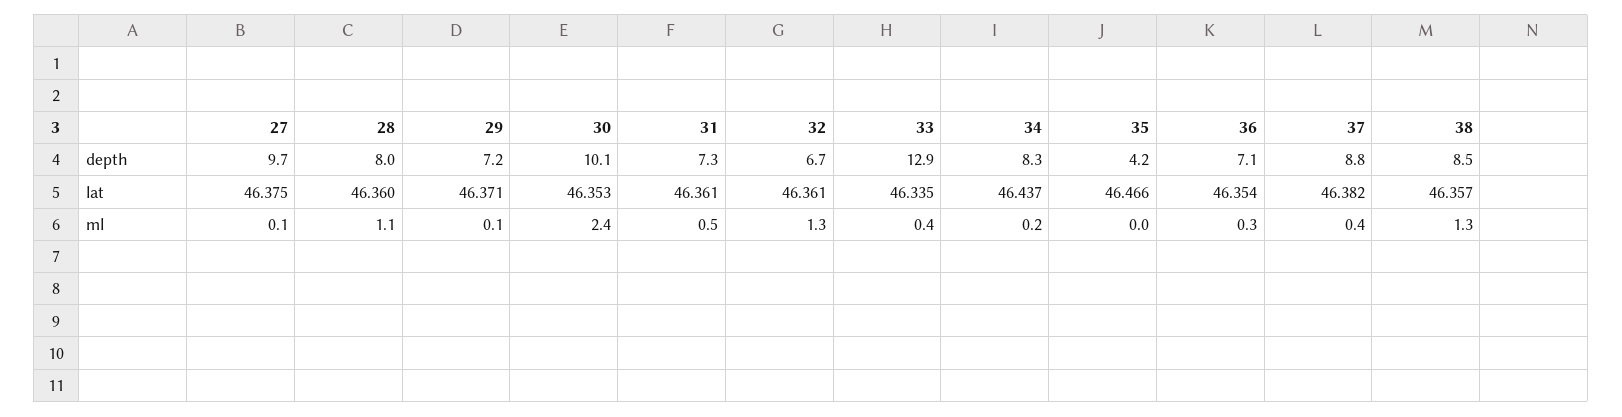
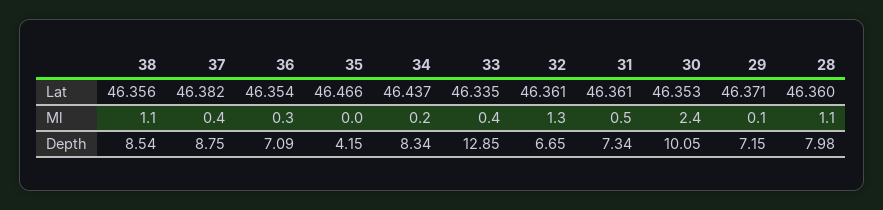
27, depth: 9.7 -> none
27, lat: 46.375 -> none
38, lat: 46.357 -> 46.356
27, ml: 0.1 -> none
38, ml: 1.3 -> 1.1

